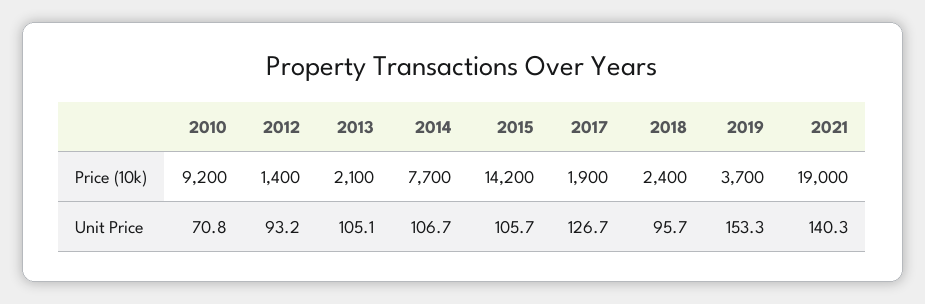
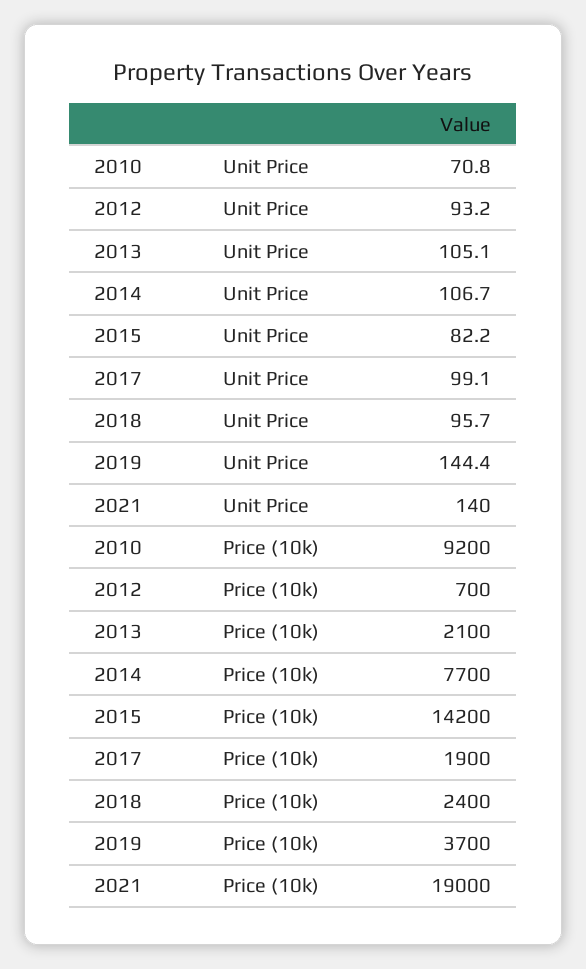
2012, Price (10k): 1400 -> 700
2015, Unit Price: 105.7 -> 82.2
2017, Unit Price: 126.7 -> 99.1
2019, Unit Price: 153.3 -> 144.4
2021, Unit Price: 140.3 -> 140

